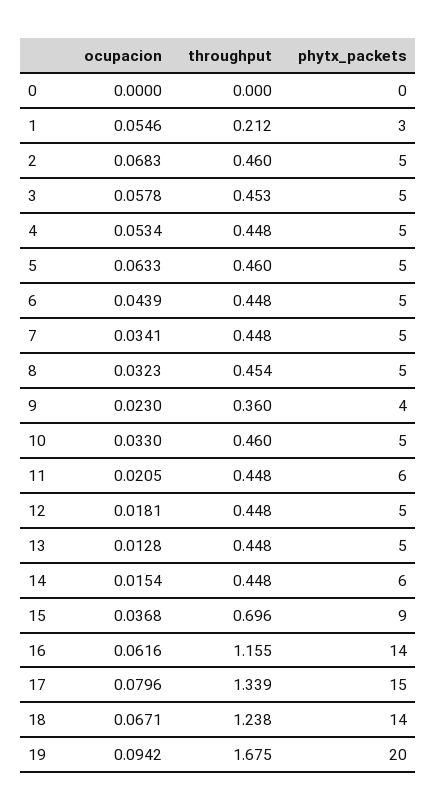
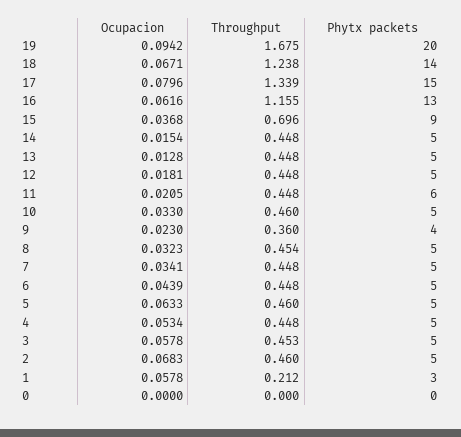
ocupacion, 1: 0.0546 -> 0.0578
phytx_packets, 14: 6 -> 5
phytx_packets, 16: 14 -> 13

